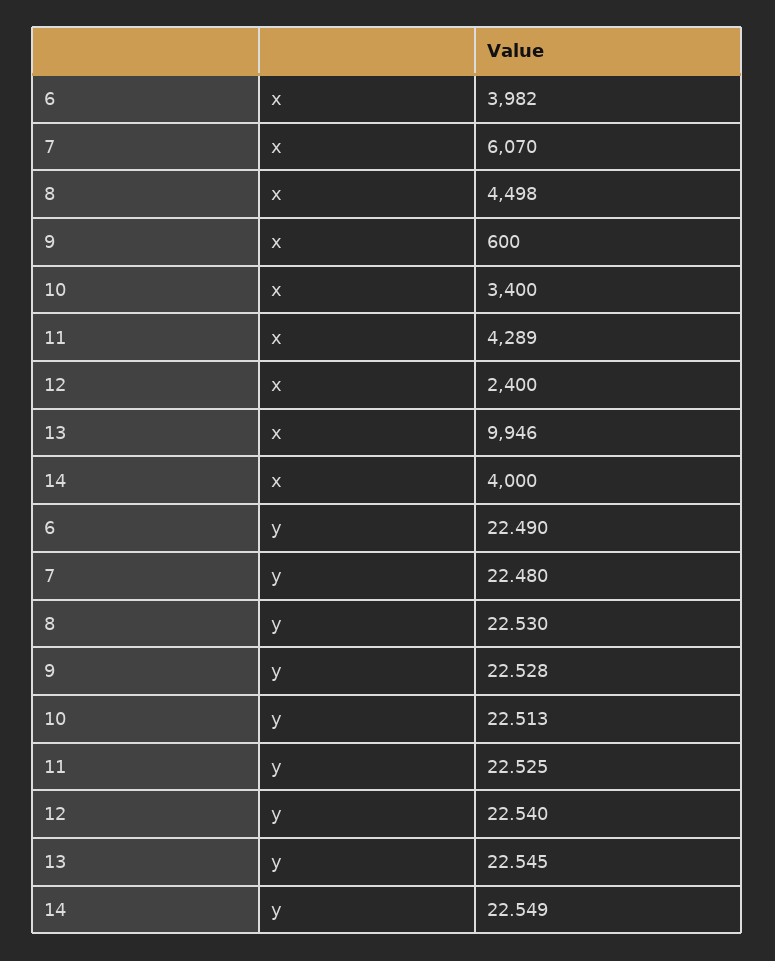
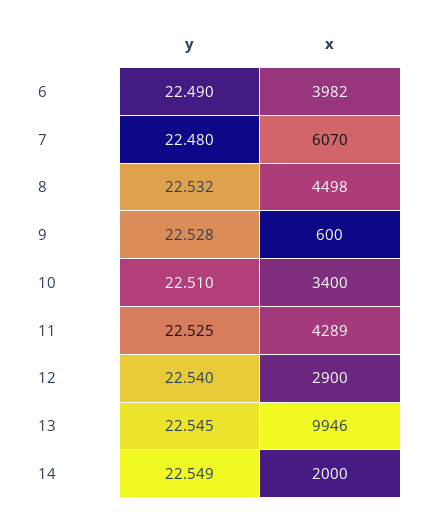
12, x: 2400 -> 2900
14, x: 4000 -> 2000
8, y: 22.53 -> 22.532
10, y: 22.513 -> 22.51

